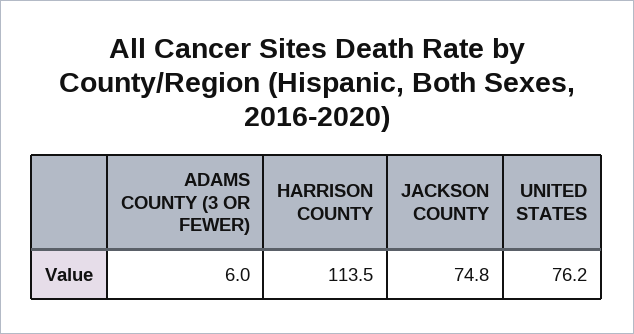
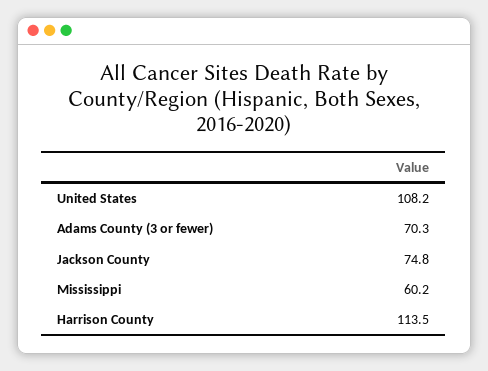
ADAMS COUNTY (3 OR FEWER): 6 -> 70.3
UNITED STATES: 76.2 -> 108.2
Mississippi: none -> 60.2

